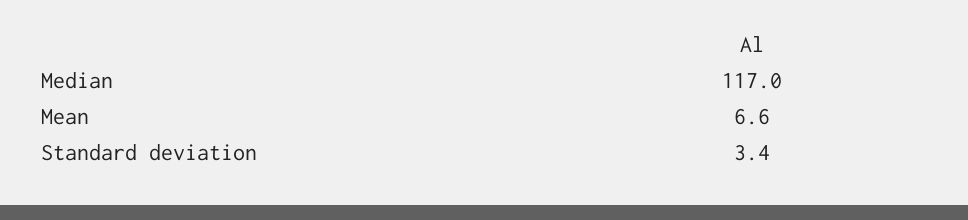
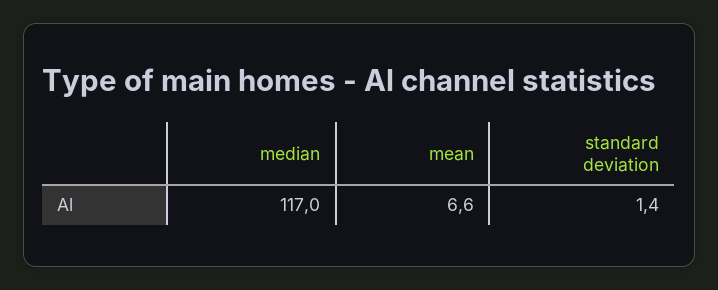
Standard deviation: 3.4 -> 1.4

